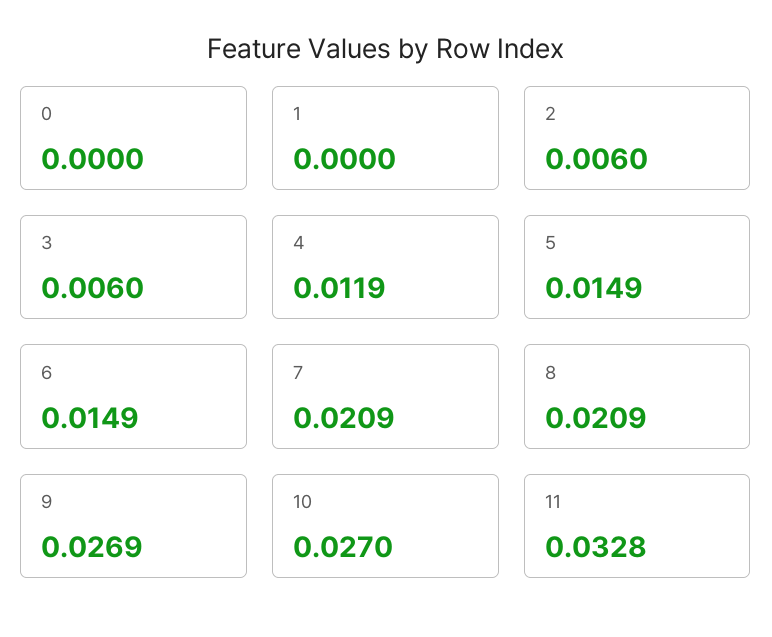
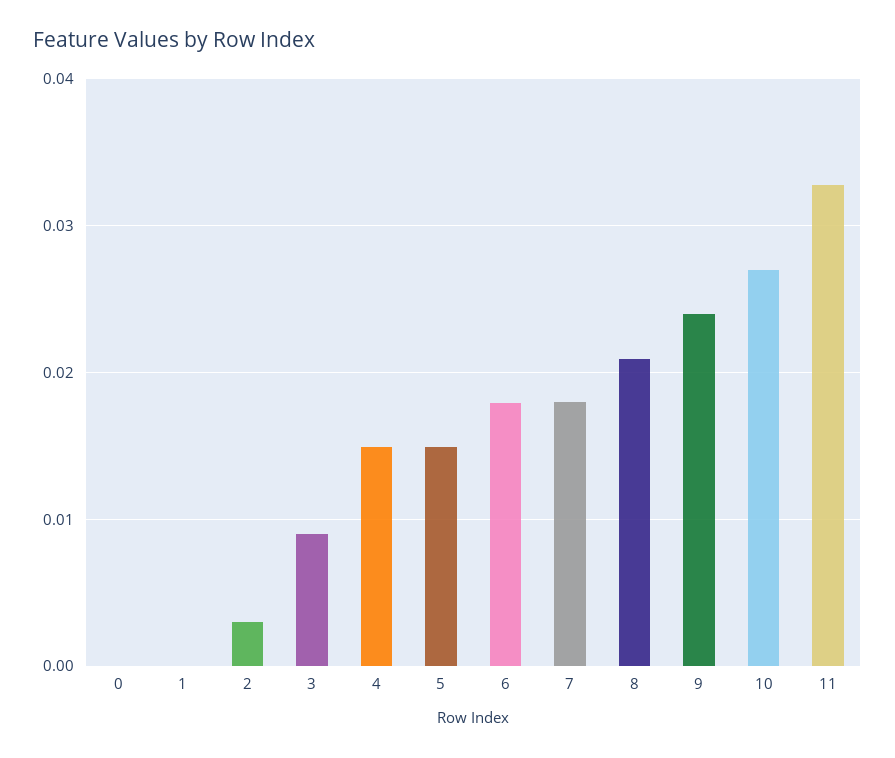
2: 0.006 -> 0.003
3: 0.006 -> 0.009
4: 0.0119 -> 0.015
6: 0.0149 -> 0.018
7: 0.0209 -> 0.018
9: 0.0269 -> 0.024

